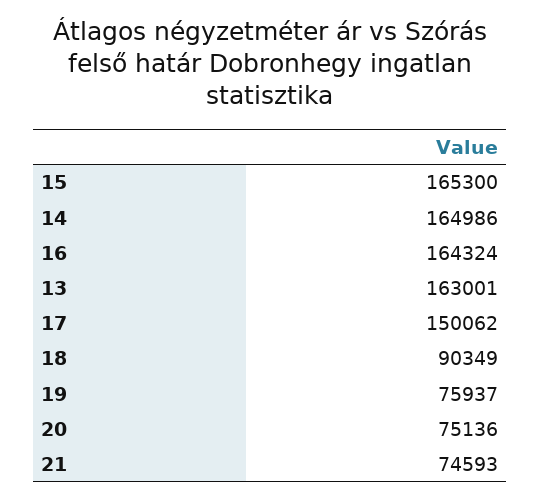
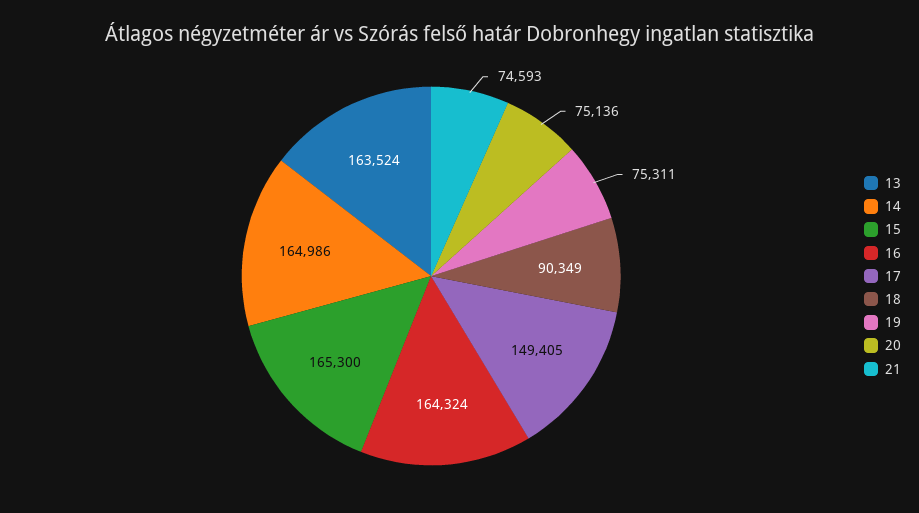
13: 163001 -> 163524
17: 150062 -> 149405
19: 75937 -> 75311

